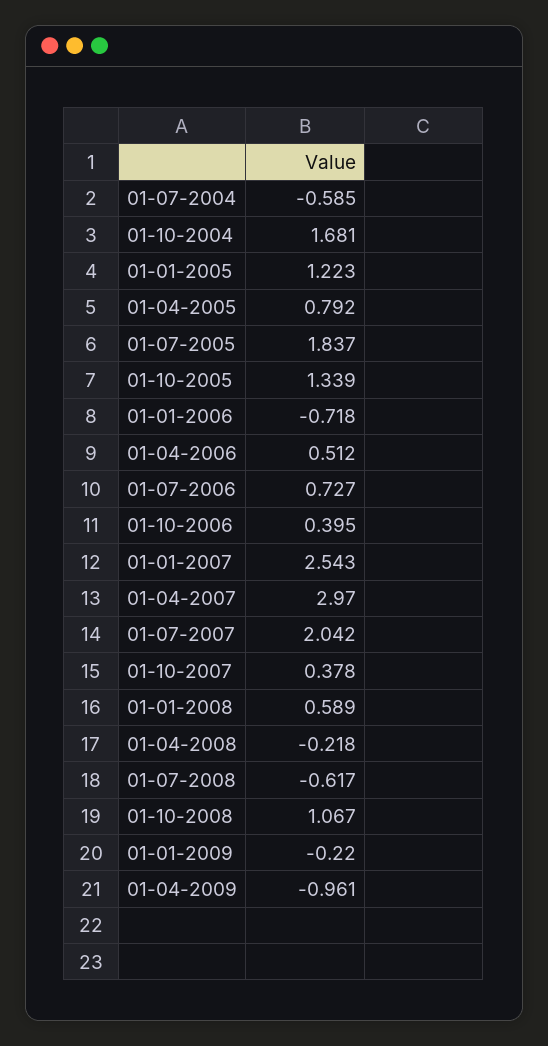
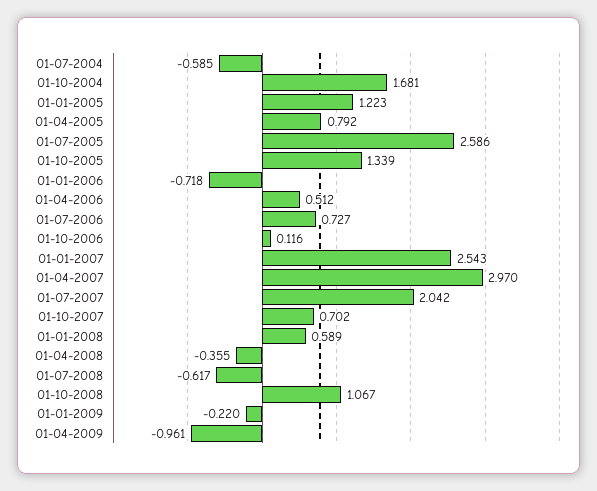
01-07-2005: 1.837 -> 2.586
01-10-2006: 0.395 -> 0.116
01-10-2007: 0.378 -> 0.702
01-04-2008: -0.218 -> -0.355

